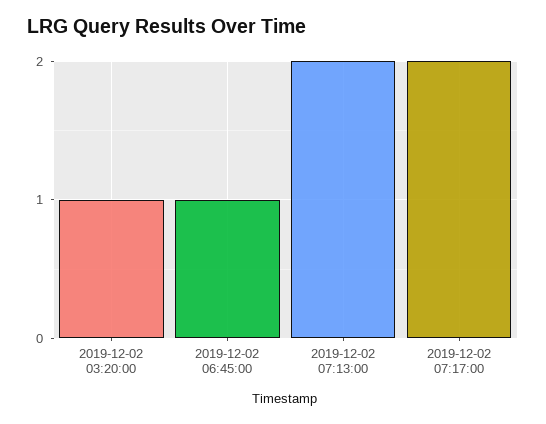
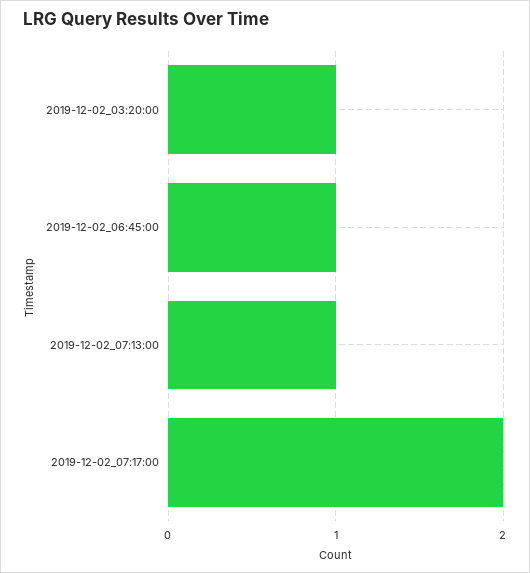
2019-12-02 07:13:00: 2 -> 1

